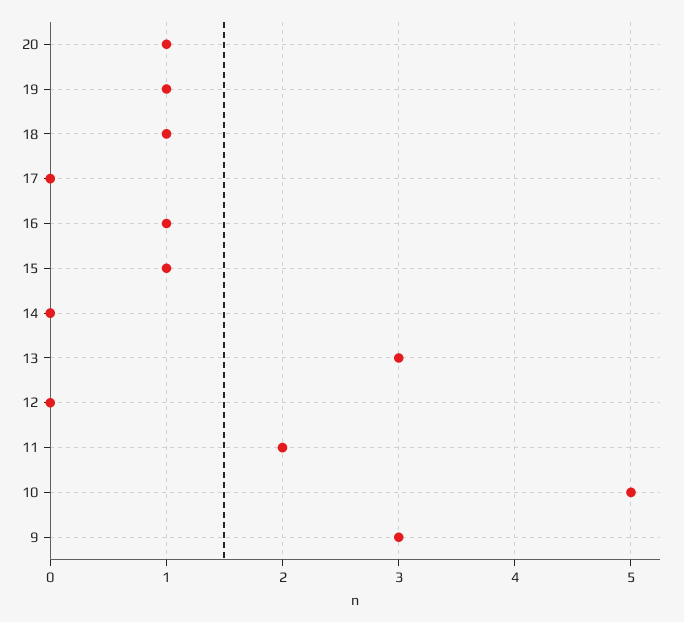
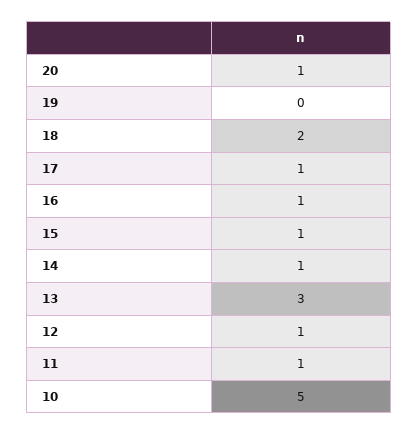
19: 1 -> 0
18: 1 -> 2
17: 0 -> 1
14: 0 -> 1
12: 0 -> 1
11: 2 -> 1
9: 3 -> none

